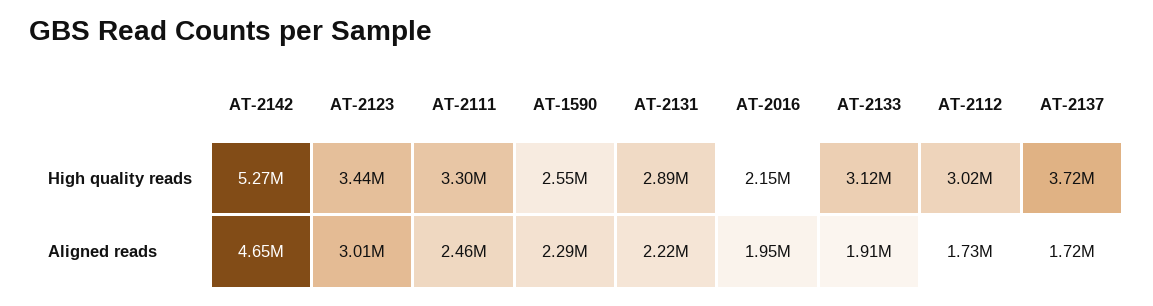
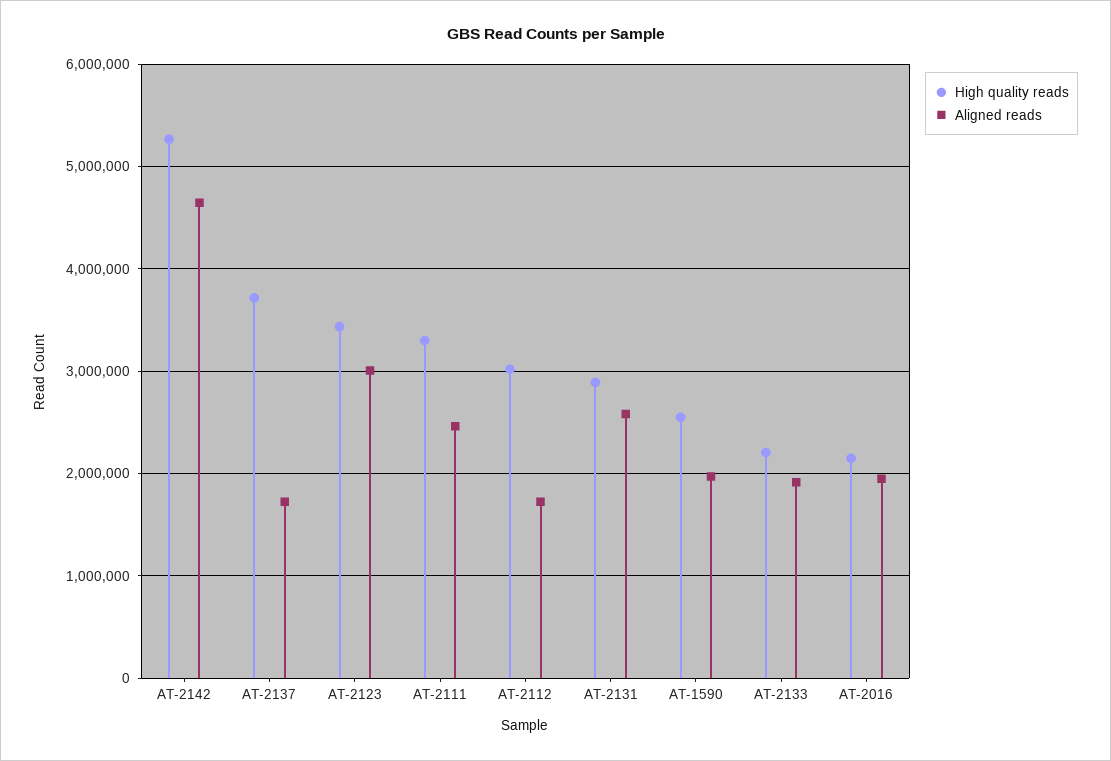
High quality reads, AT-2133: 3120000 -> 2200000
Aligned reads, AT-1590: 2290000 -> 2000000
Aligned reads, AT-2131: 2220000 -> 2600000

